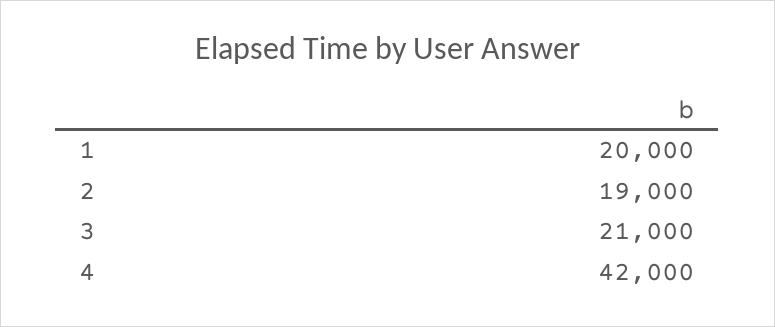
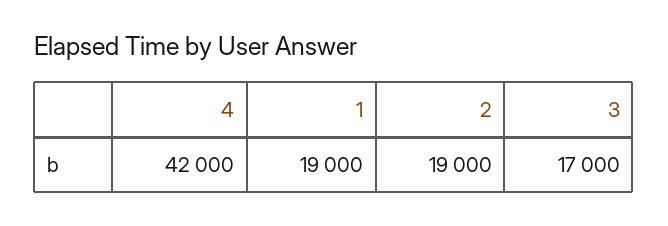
1: 20000 -> 19000
3: 21000 -> 17000

